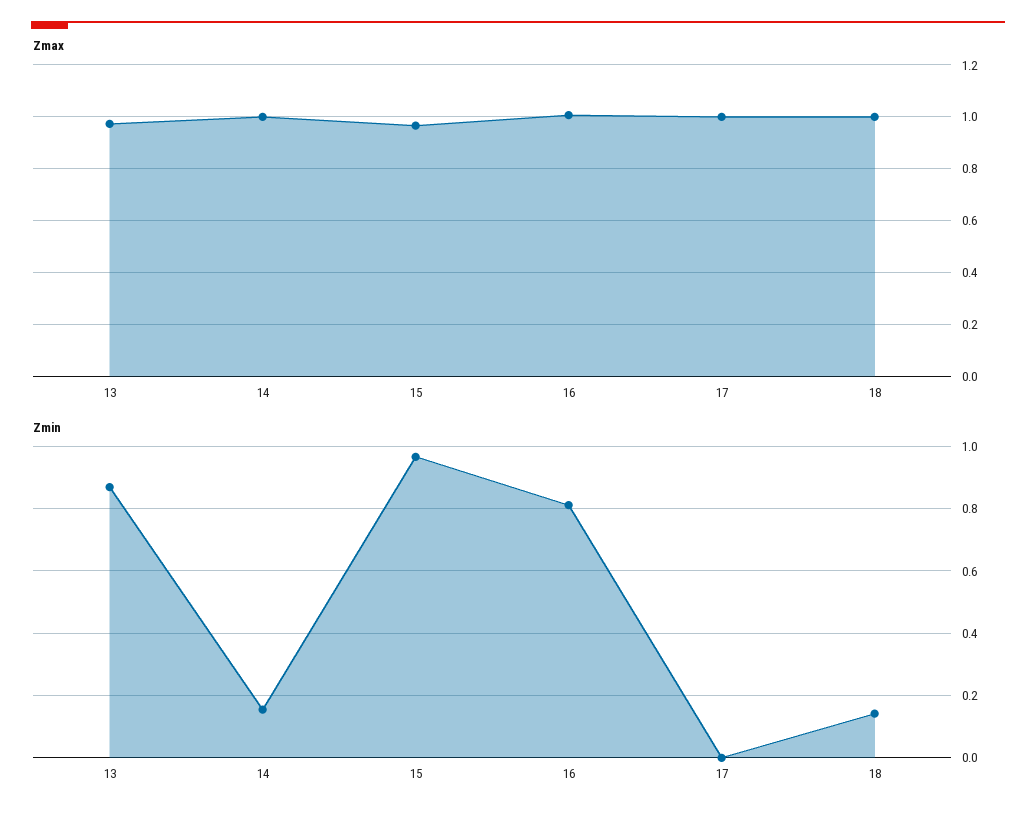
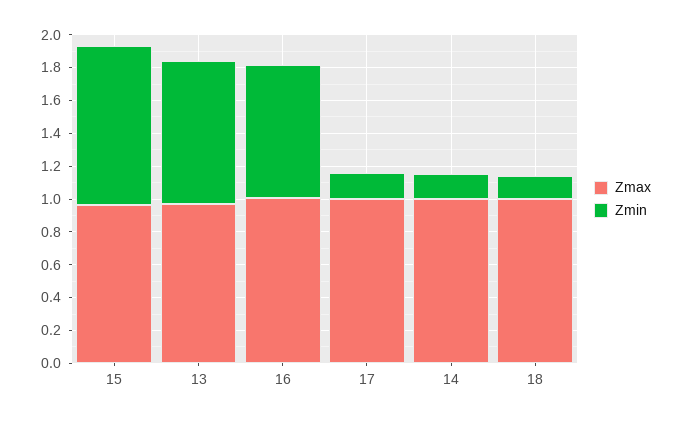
Zmin, 17: 0 -> 0.15

